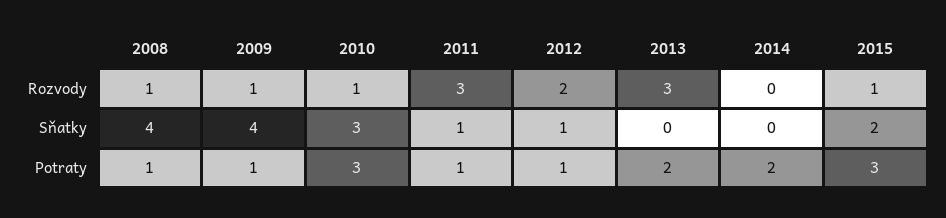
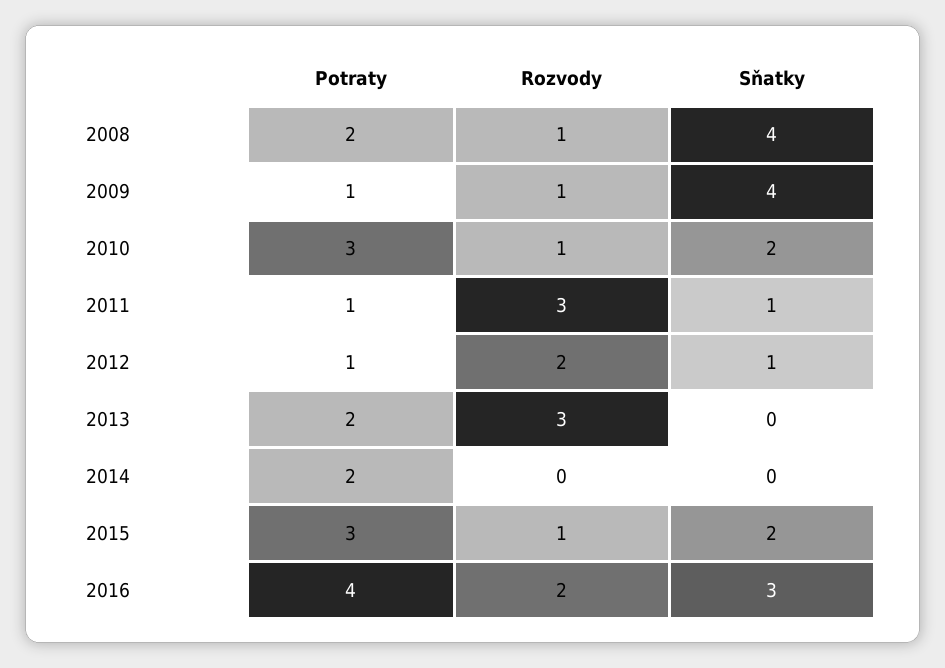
2010, Sňatky: 3 -> 2
2008, Potraty: 1 -> 2
2016, Potraty: none -> 4
2016, Rozvody: none -> 2
2016, Sňatky: none -> 3

